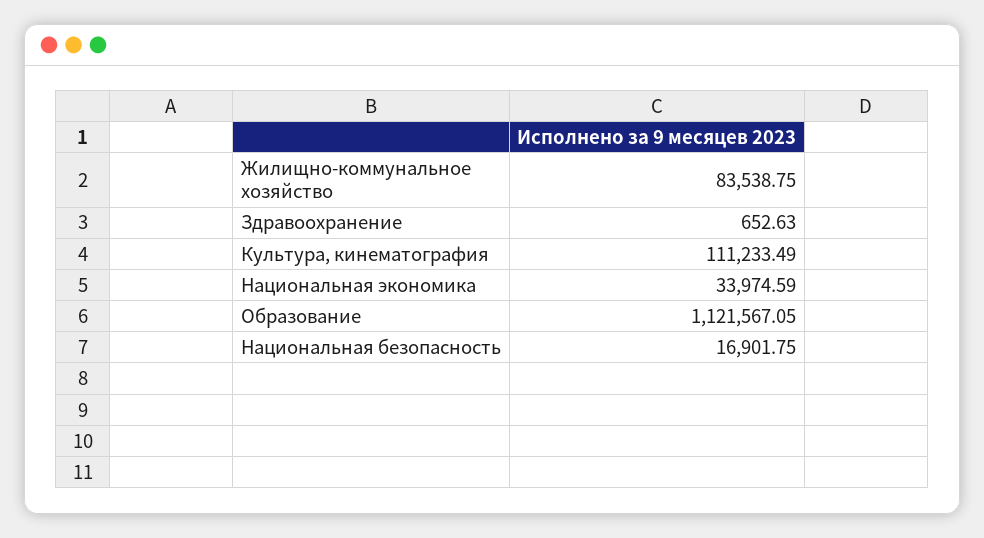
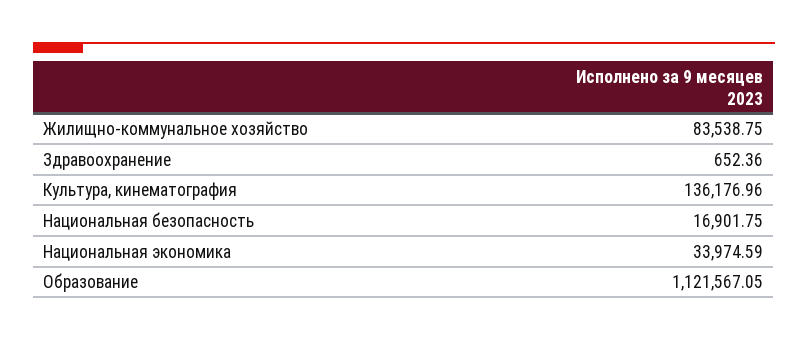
Здравоохранение: 652.63 -> 652.36
Культура, кинематография: 111233.49 -> 136176.96

